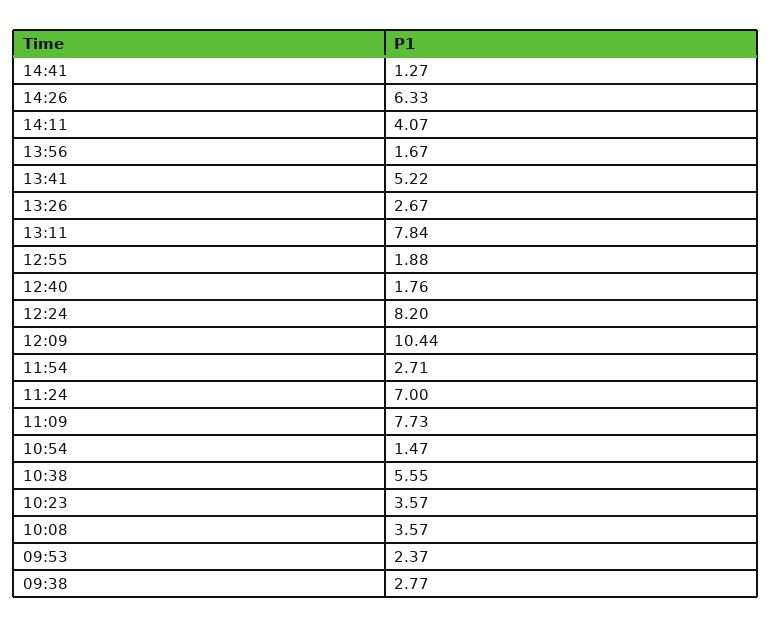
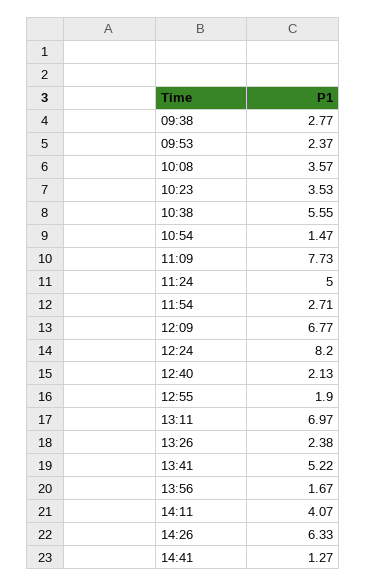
13:26: 2.67 -> 2.38
13:11: 7.84 -> 6.97
12:55: 1.88 -> 1.9
12:40: 1.76 -> 2.13
12:09: 10.44 -> 6.77
11:24: 7 -> 5
10:23: 3.57 -> 3.53

